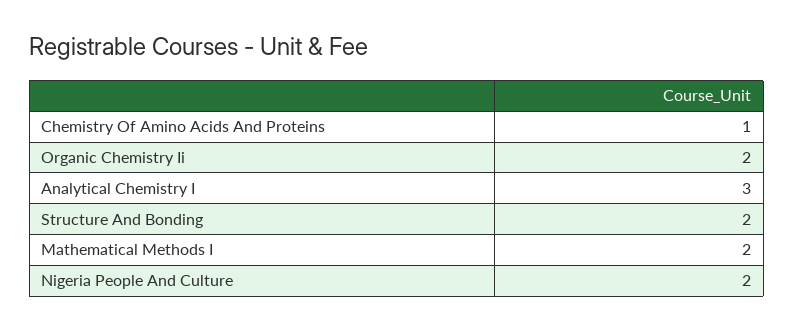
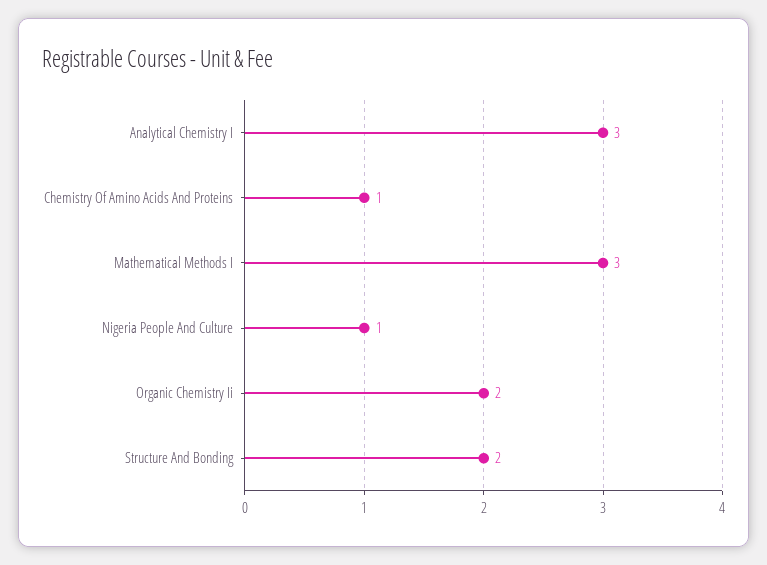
Mathematical Methods I: 2 -> 3
Nigeria People And Culture: 2 -> 1

